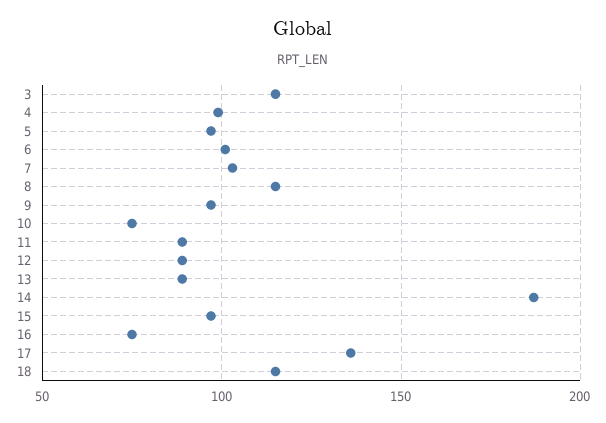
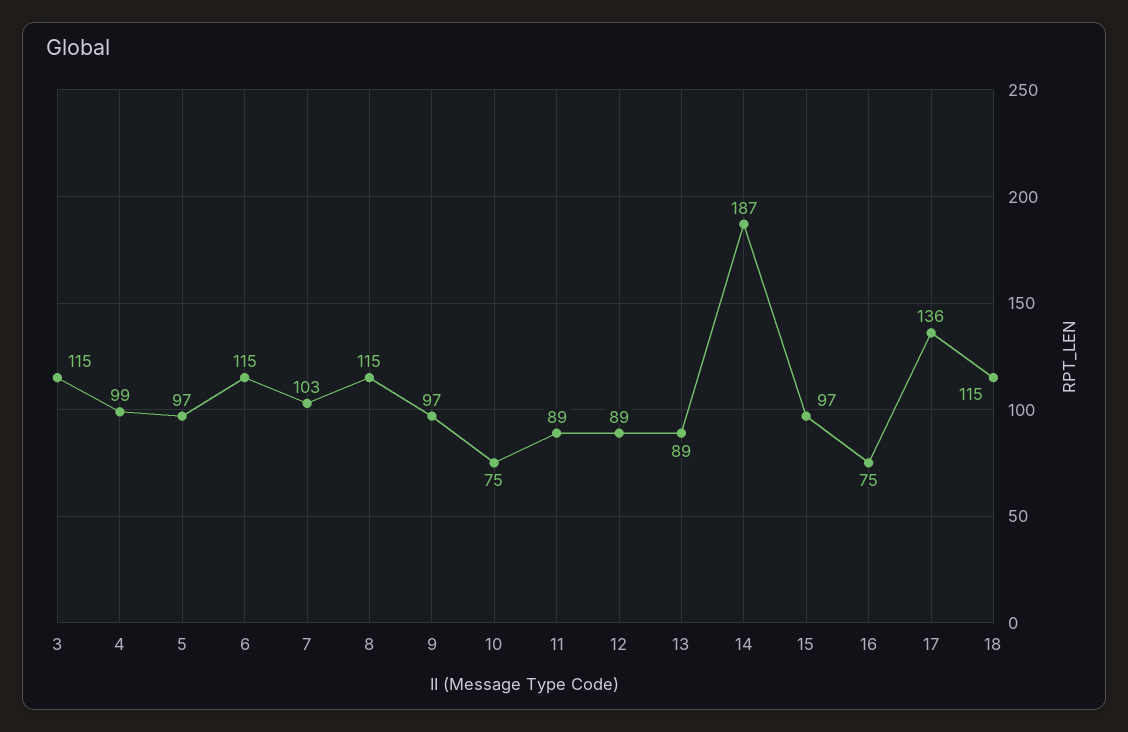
6: 100 -> 115

